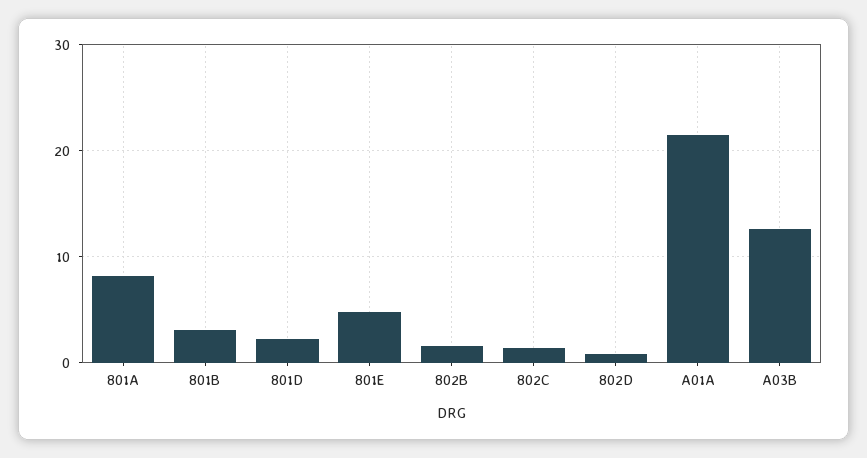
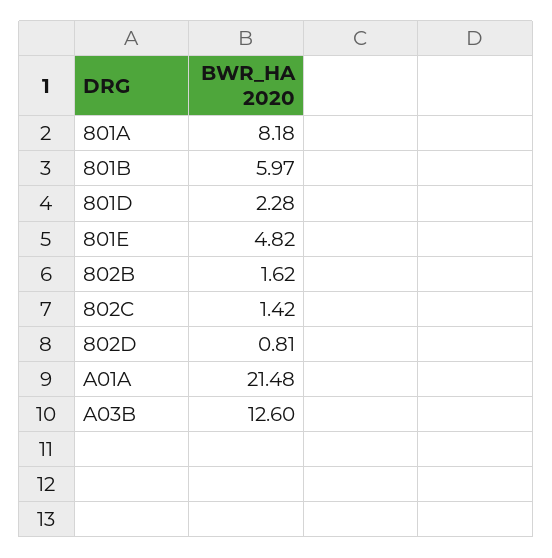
801B: 3 -> 5.97

